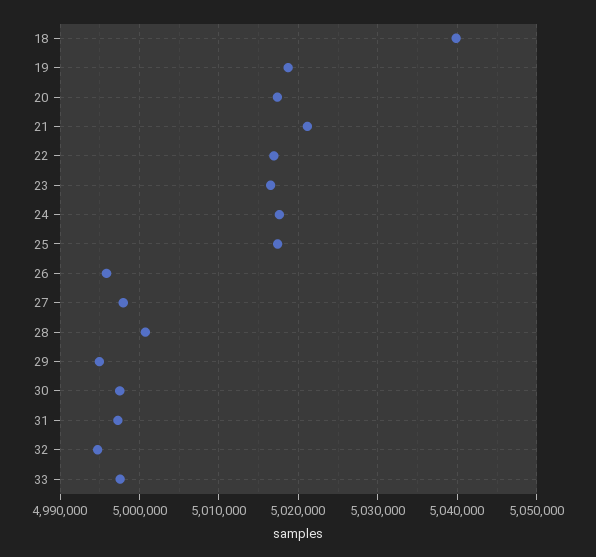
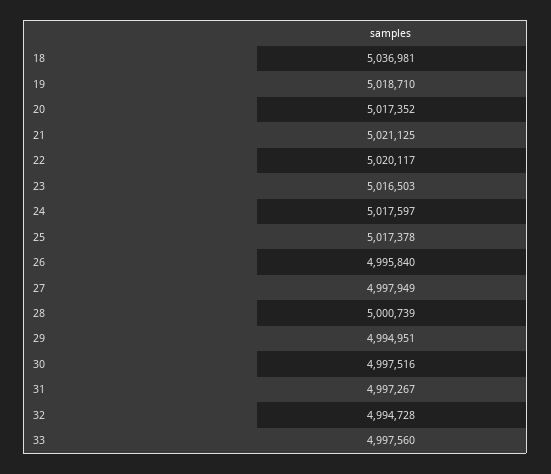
18: 5040000 -> 5036981
22: 5017000 -> 5020117

